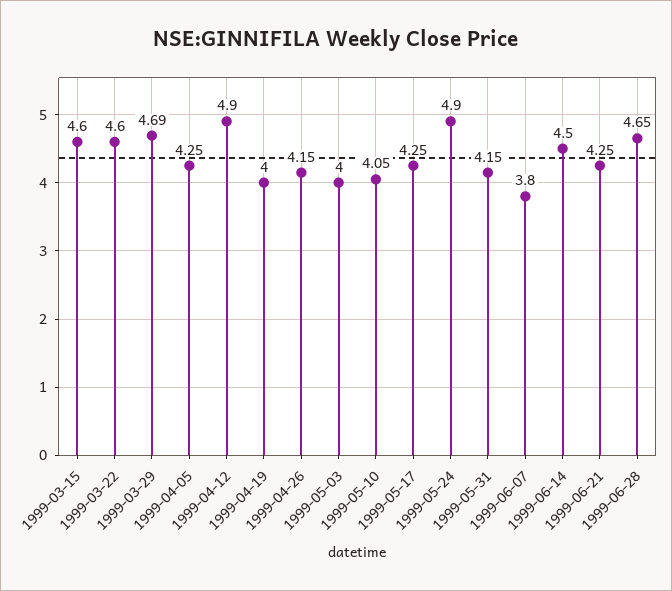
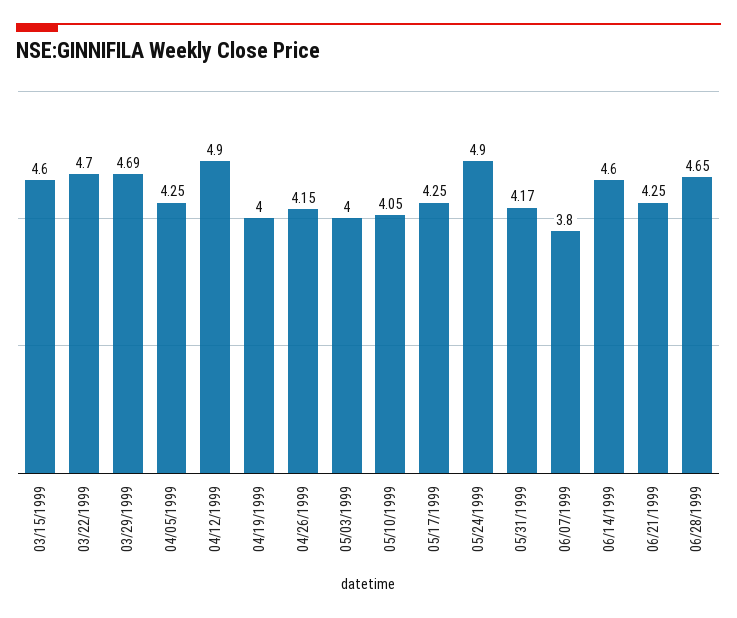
1999-03-22: 4.6 -> 4.7
1999-05-31: 4.15 -> 4.17
1999-06-14: 4.5 -> 4.6

